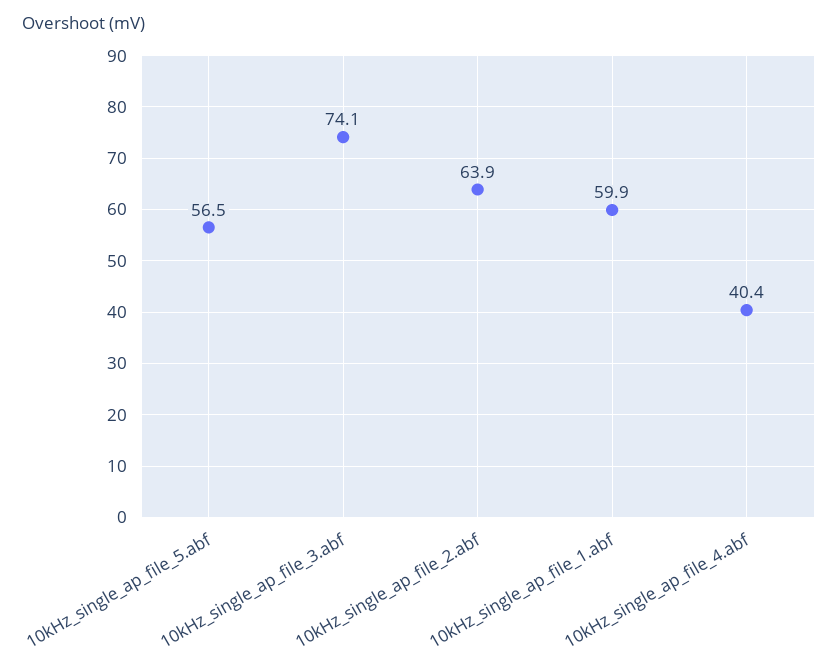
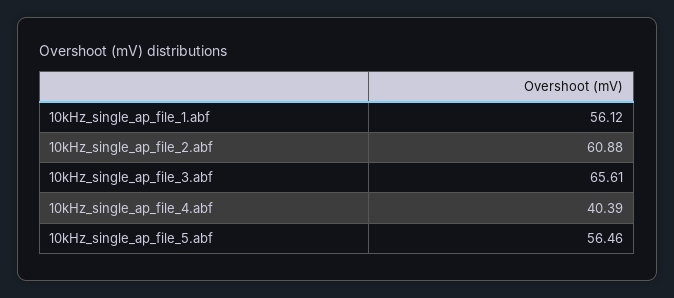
10kHz_single_ap_file_3.abf: 74.1 -> 65.61
10kHz_single_ap_file_2.abf: 63.9 -> 60.88
10kHz_single_ap_file_1.abf: 59.9 -> 56.12

